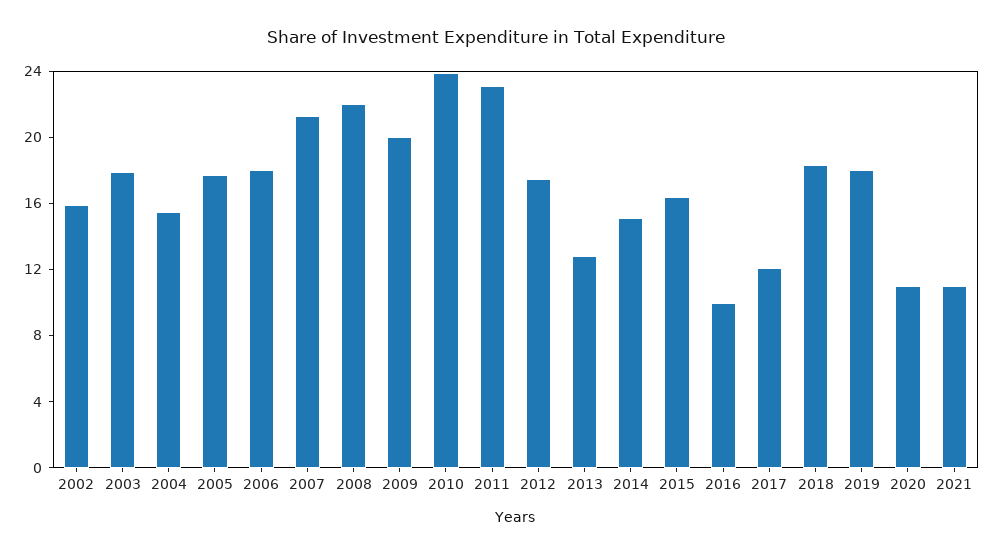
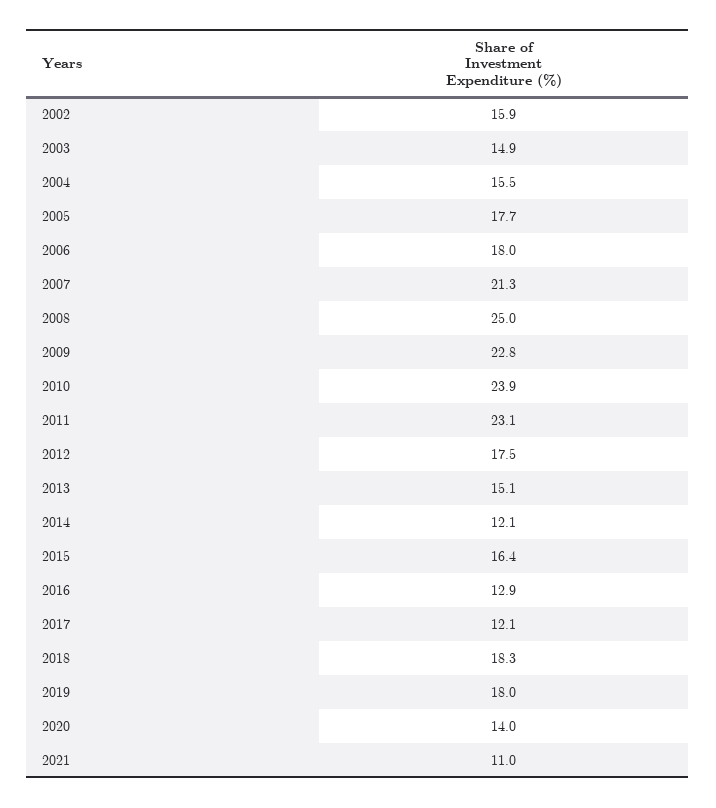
2003: 18 -> 14.9
2008: 22 -> 25
2009: 20 -> 22.8
2013: 13 -> 15.1
2014: 15 -> 12.1
2016: 10 -> 12.9
2020: 11 -> 14

